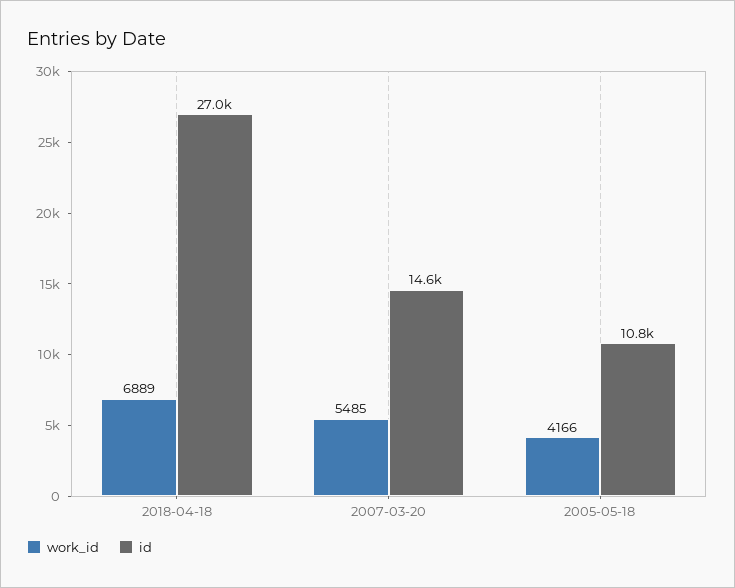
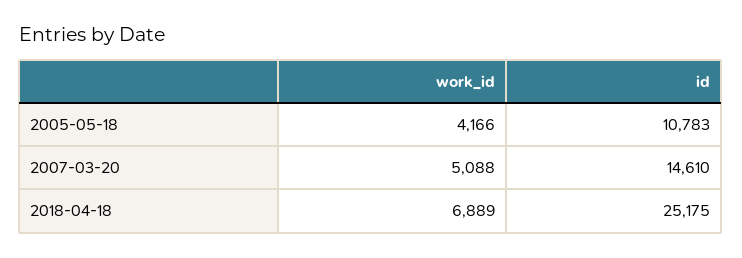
id, 2018-04-18: 27000 -> 25175
work_id, 2007-03-20: 5485 -> 5088

